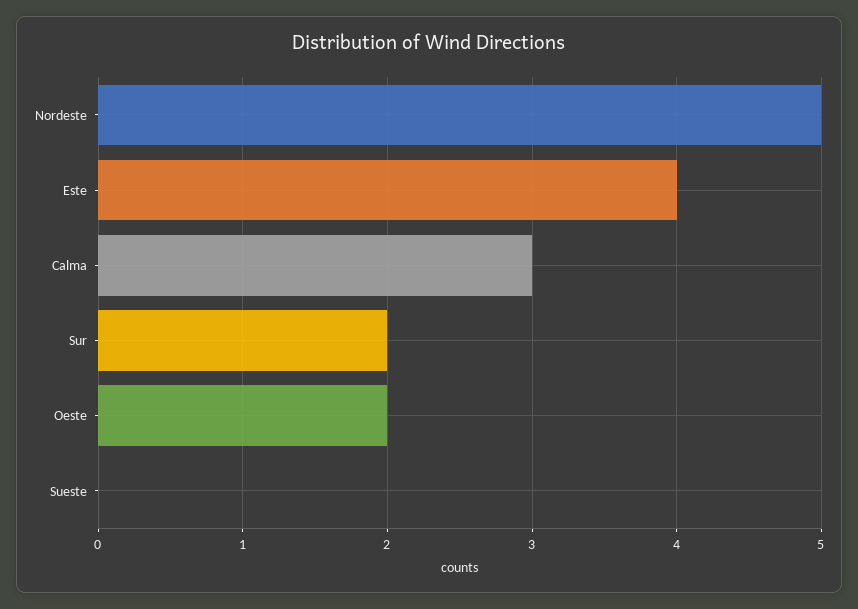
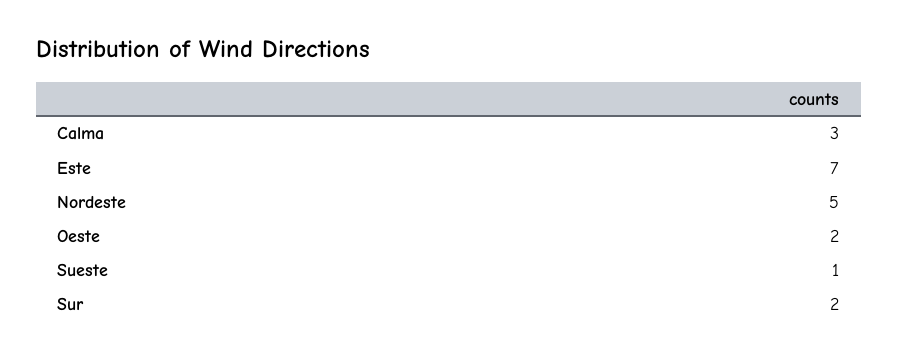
Este: 4 -> 7
Sueste: 0 -> 1

